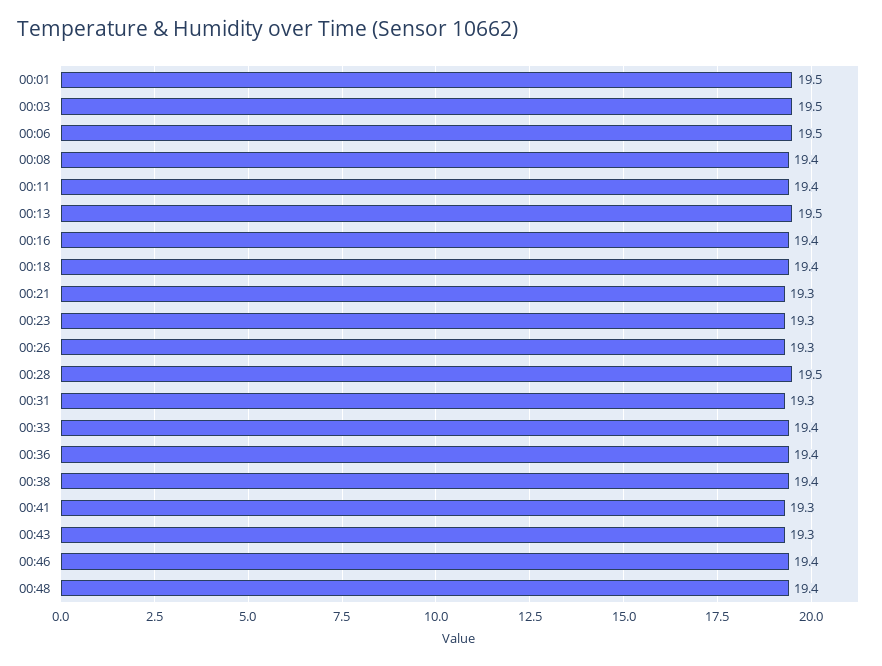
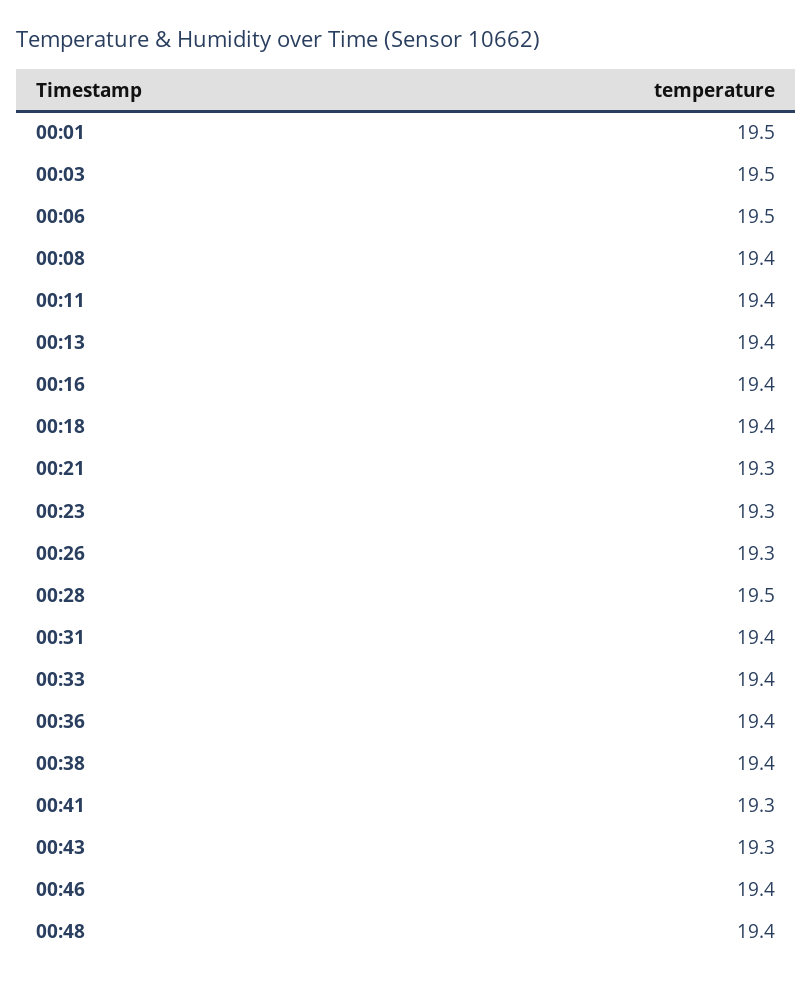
00:13: 19.5 -> 19.4
00:31: 19.3 -> 19.4

